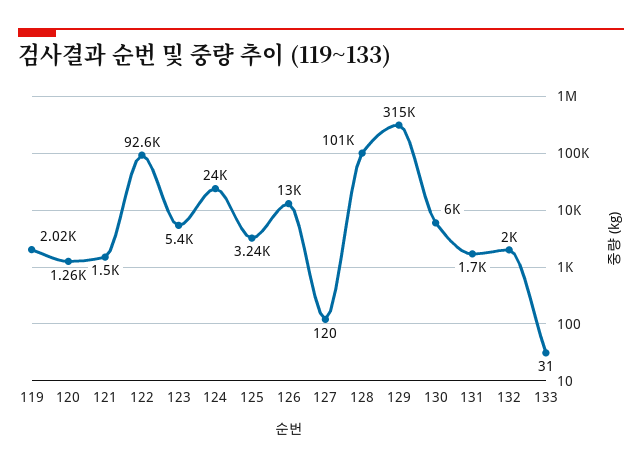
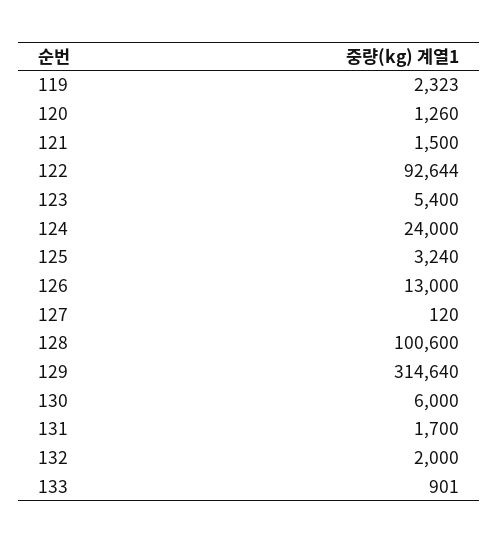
119: 2020 -> 2323
133: 31 -> 901

